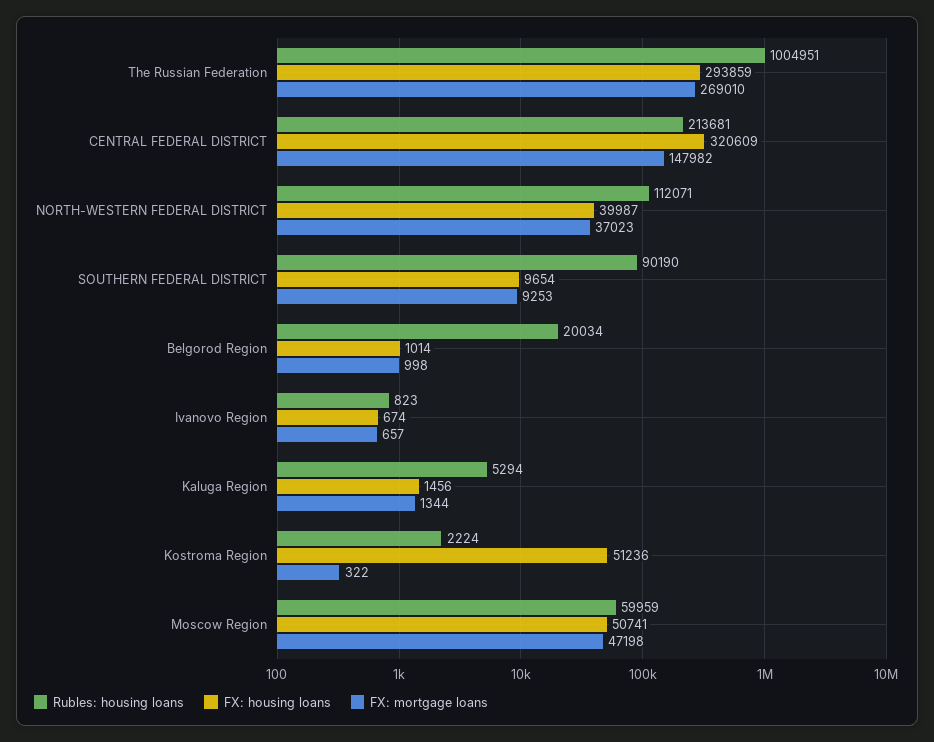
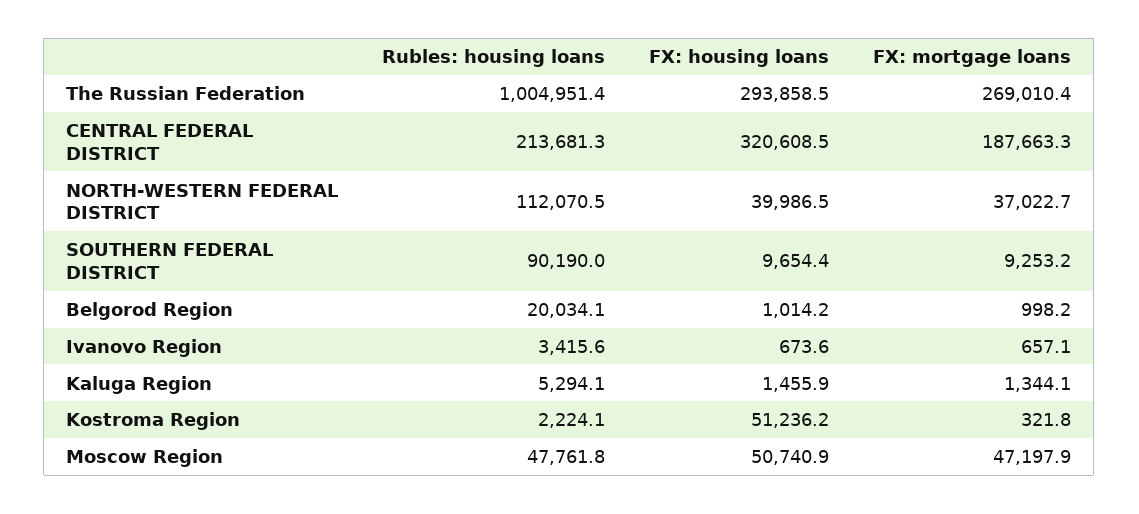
FX: mortgage loans, CENTRAL FEDERAL DISTRICT: 147982 -> 187663.3
Rubles: housing loans, Ivanovo Region: 823 -> 3415.6
Rubles: housing loans, Moscow Region: 59959 -> 47761.8

